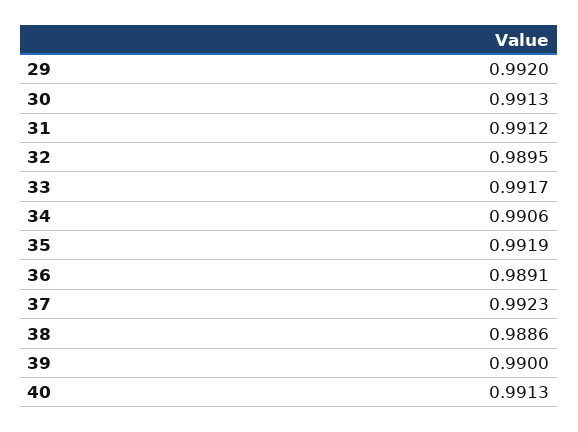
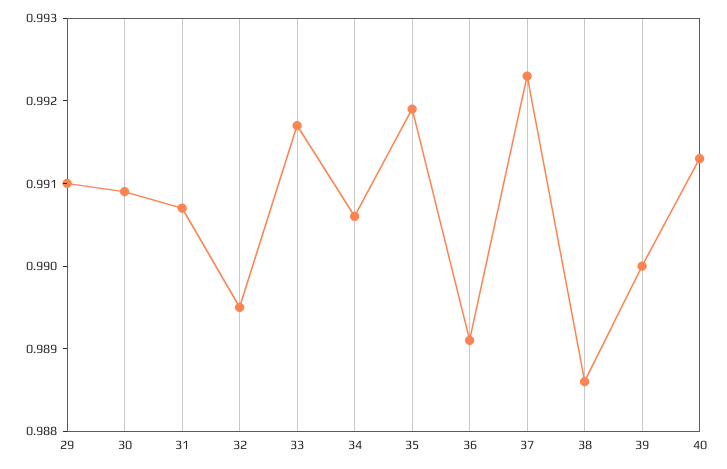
29: 0.992 -> 0.991
30: 0.9913 -> 0.9909
31: 0.9912 -> 0.9907

